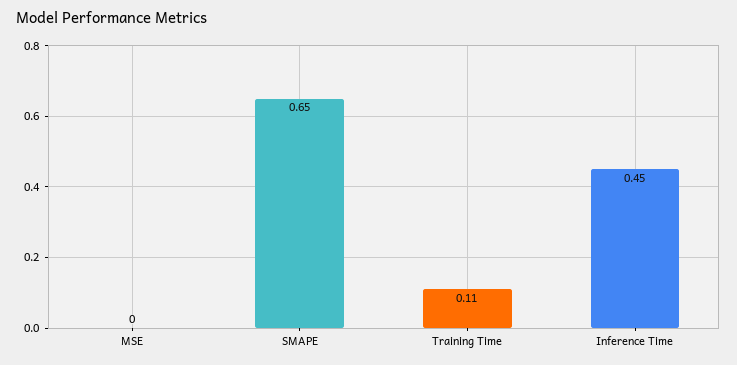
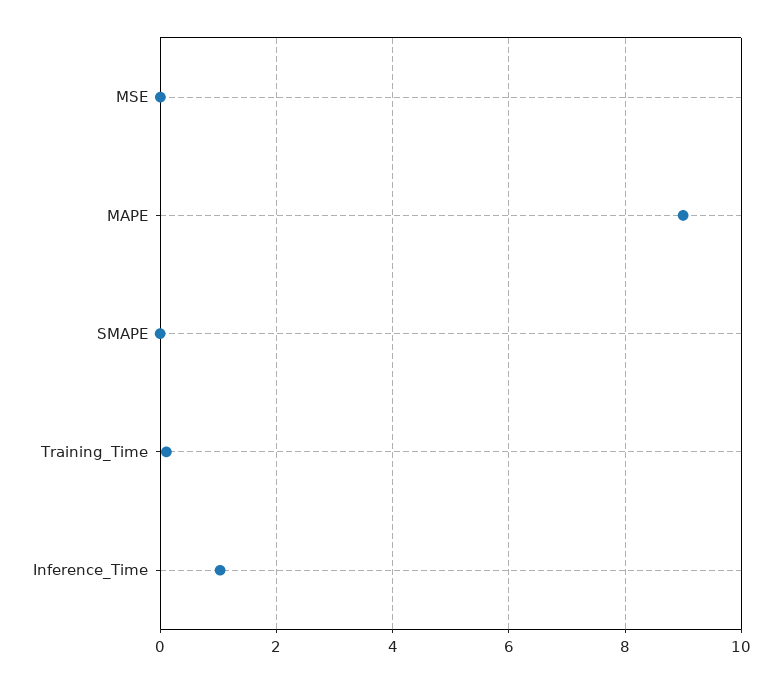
SMAPE: 0.65 -> 0
Inference Time: 0.45 -> 1
MAPE: none -> 9

